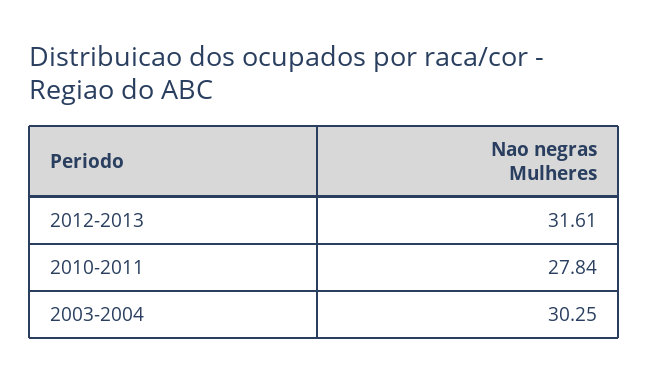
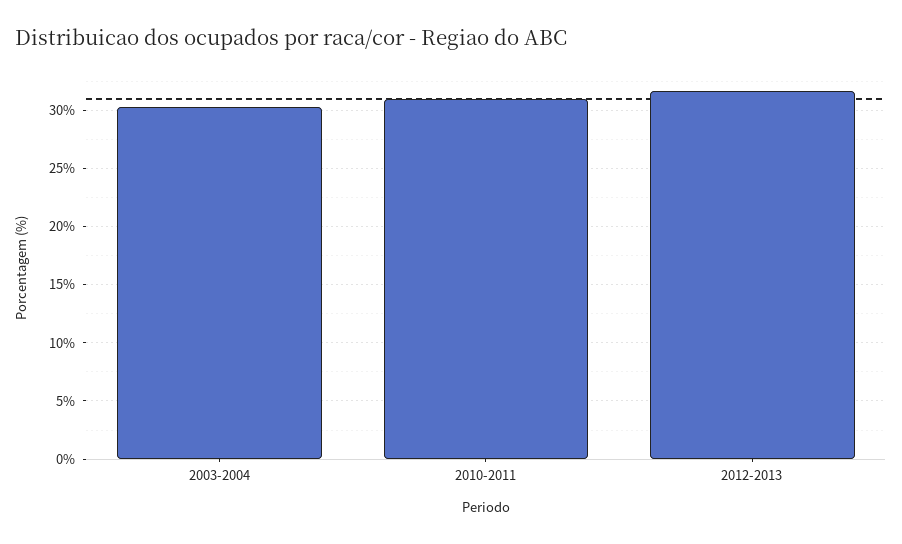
2010-2011: 27.84 -> 31

